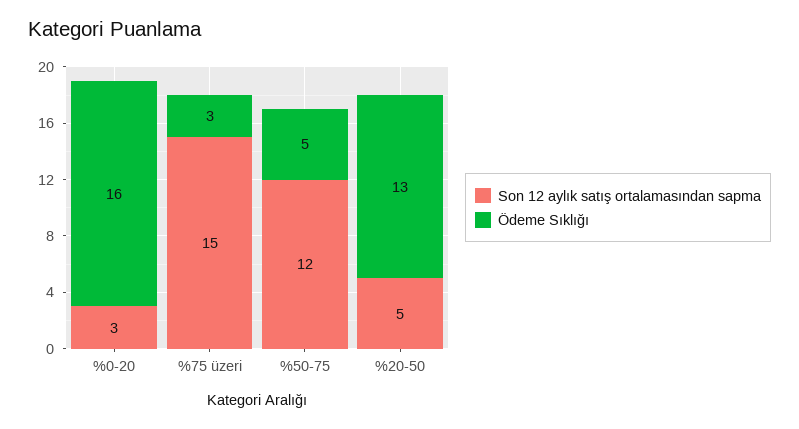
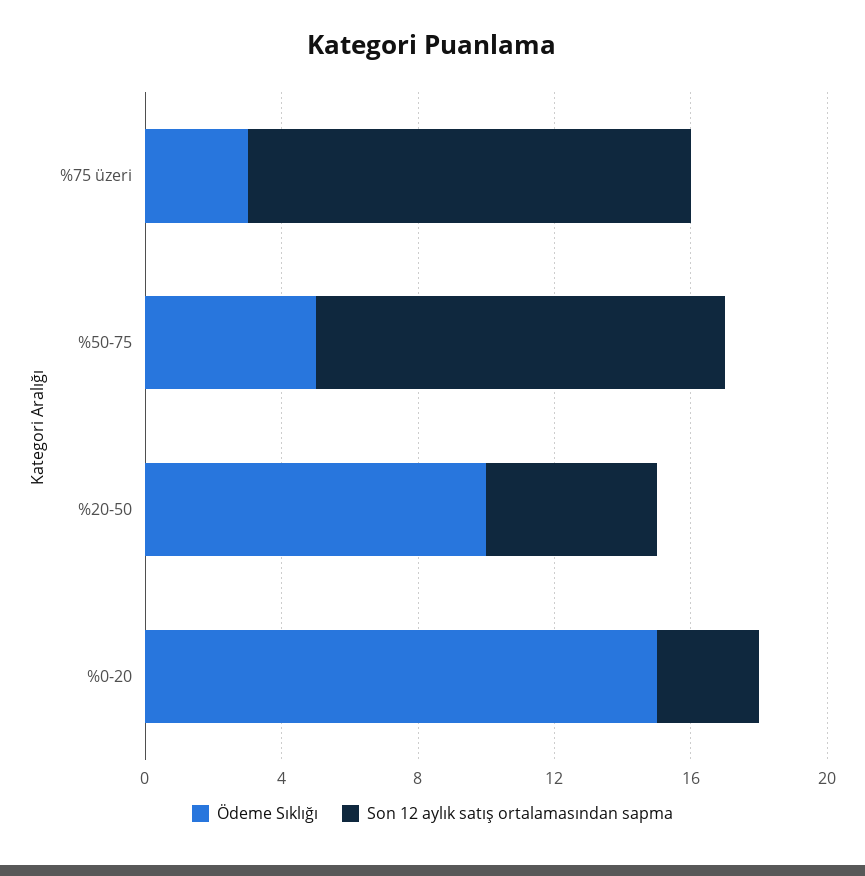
Ödeme Sıklığı, %0-20: 16 -> 15
Son 12 aylık satış ortalamasından sapma, %75 üzeri: 15 -> 13
Ödeme Sıklığı, %20-50: 13 -> 10

